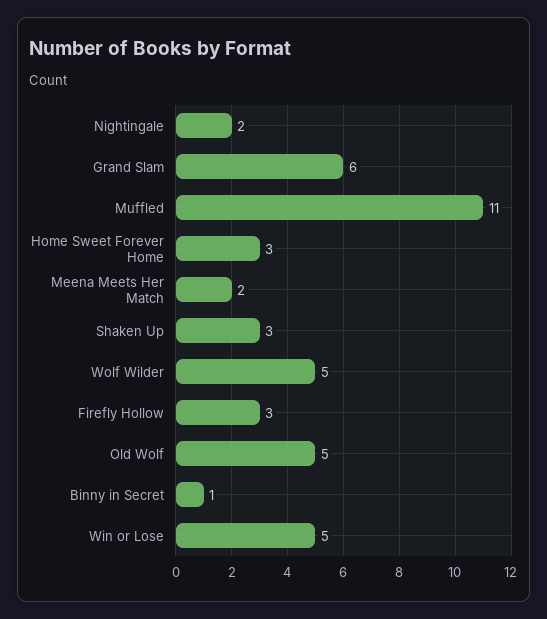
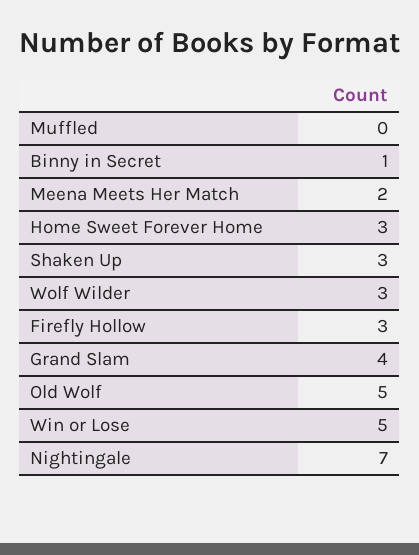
Nightingale: 2 -> 7
Grand Slam: 6 -> 4
Muffled: 11 -> 0
Wolf Wilder: 5 -> 3

